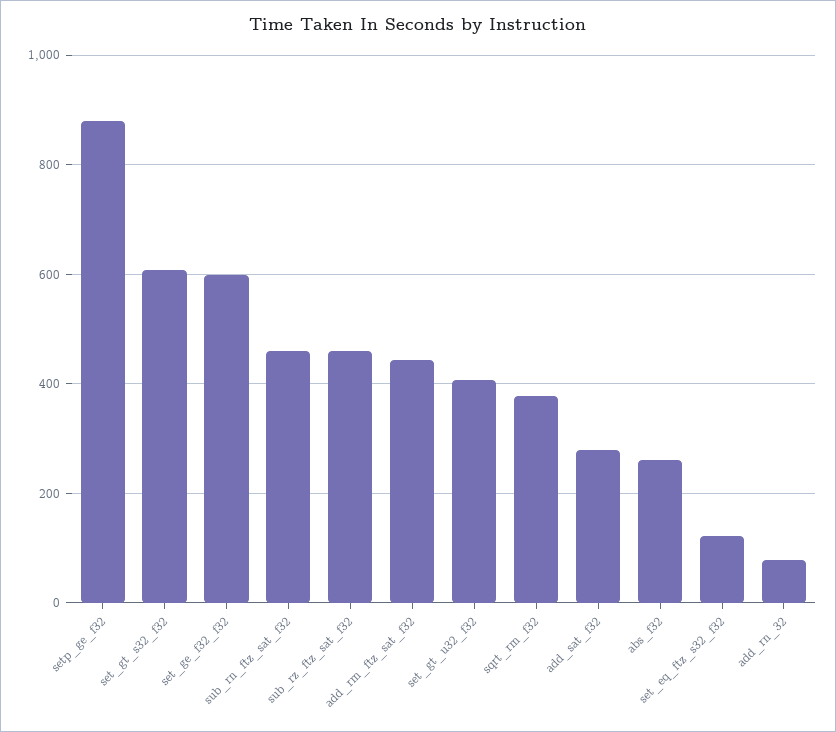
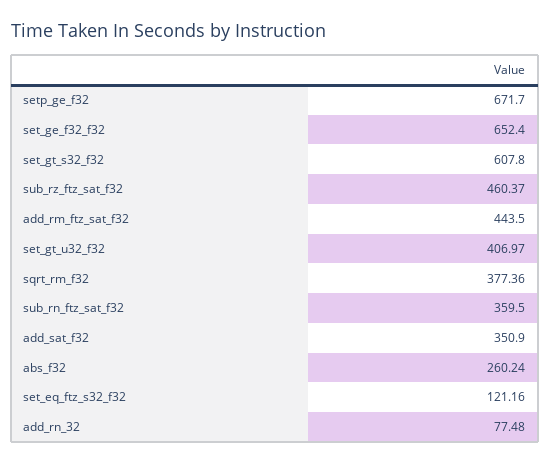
setp_ge_f32: 880 -> 671.7
set_ge_f32_f32: 600 -> 652.4
sub_rn_ftz_sat_f32: 460 -> 359.5
add_sat_f32: 280 -> 350.9

